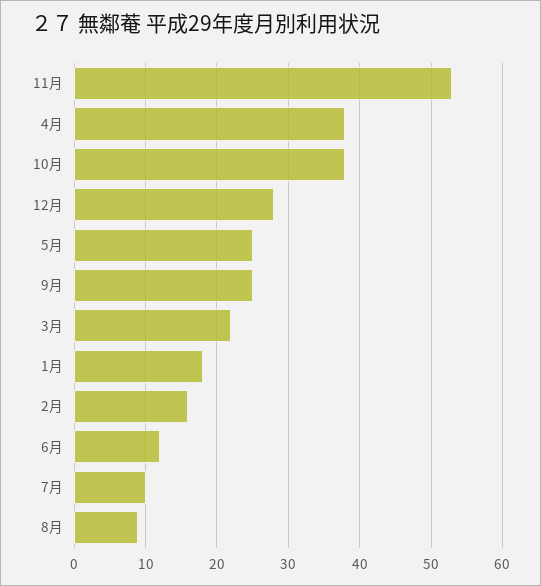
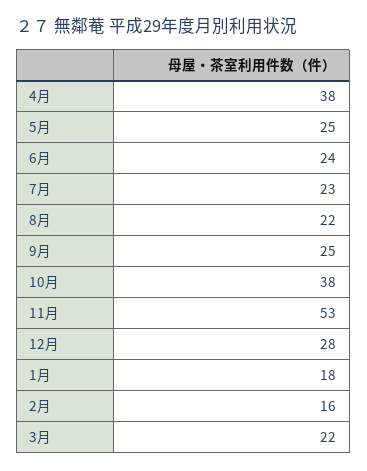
6月: 12 -> 24
7月: 10 -> 23
8月: 9 -> 22

